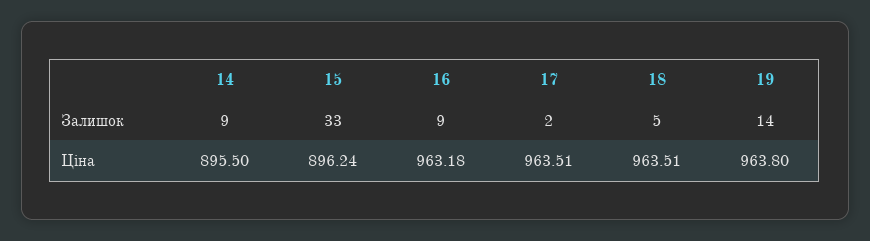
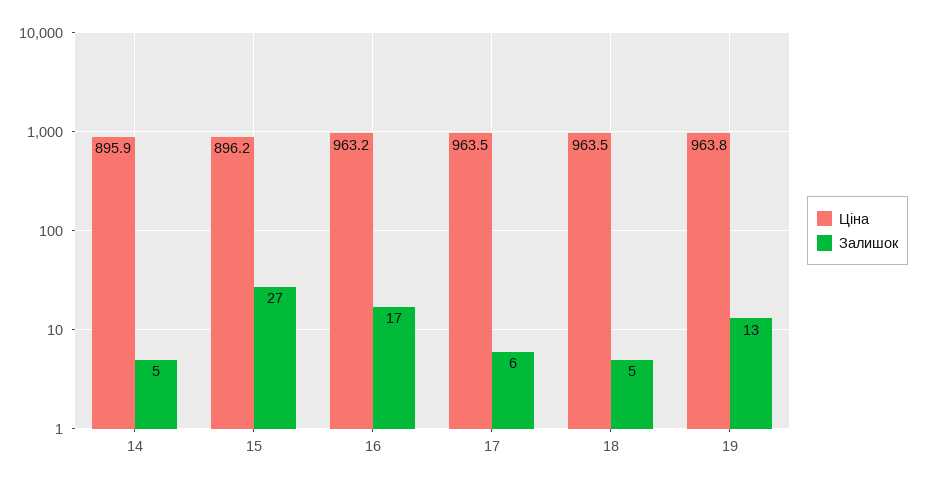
Залишок, 14: 9 -> 5
Залишок, 15: 33 -> 27
Залишок, 16: 9 -> 17
Залишок, 17: 2 -> 6
Залишок, 19: 14 -> 13
Ціна, 14: 895.5 -> 895.9

